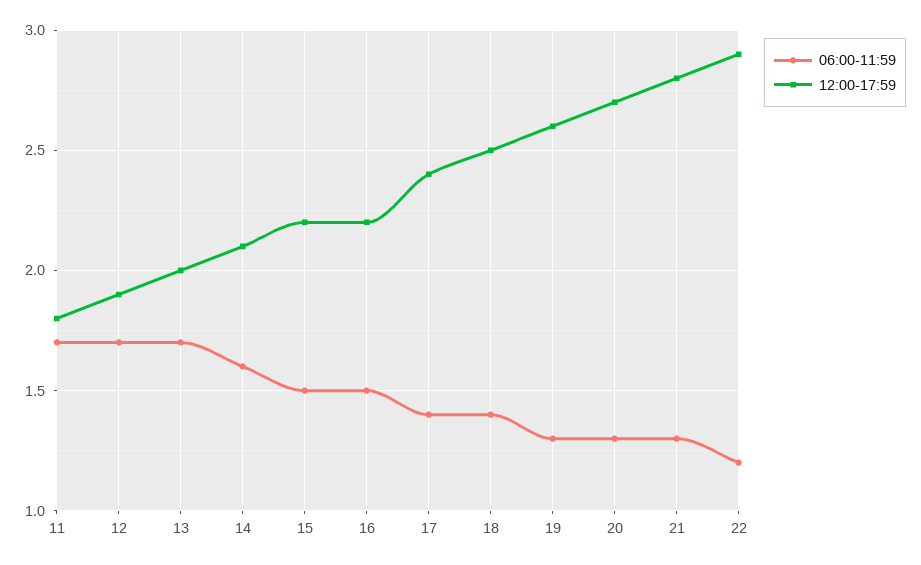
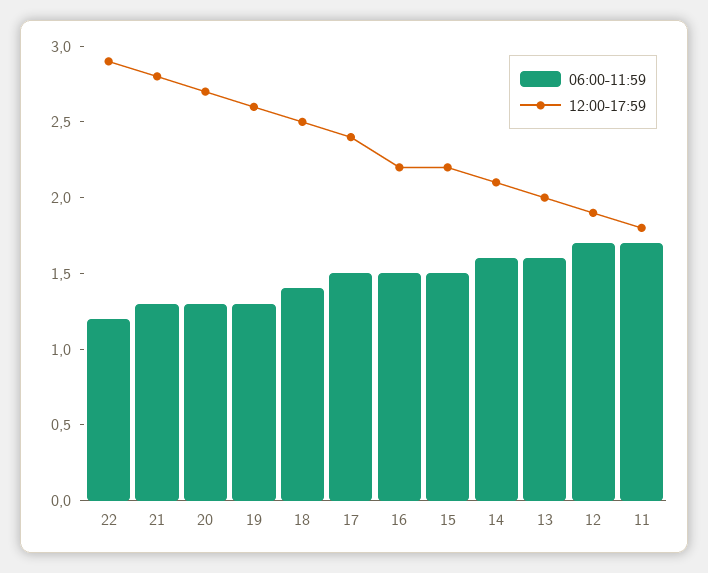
06:00-11:59, 13: 1.7 -> 1.6
06:00-11:59, 17: 1.4 -> 1.5

